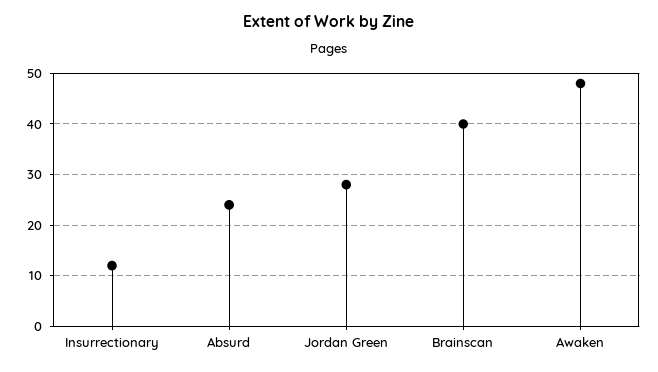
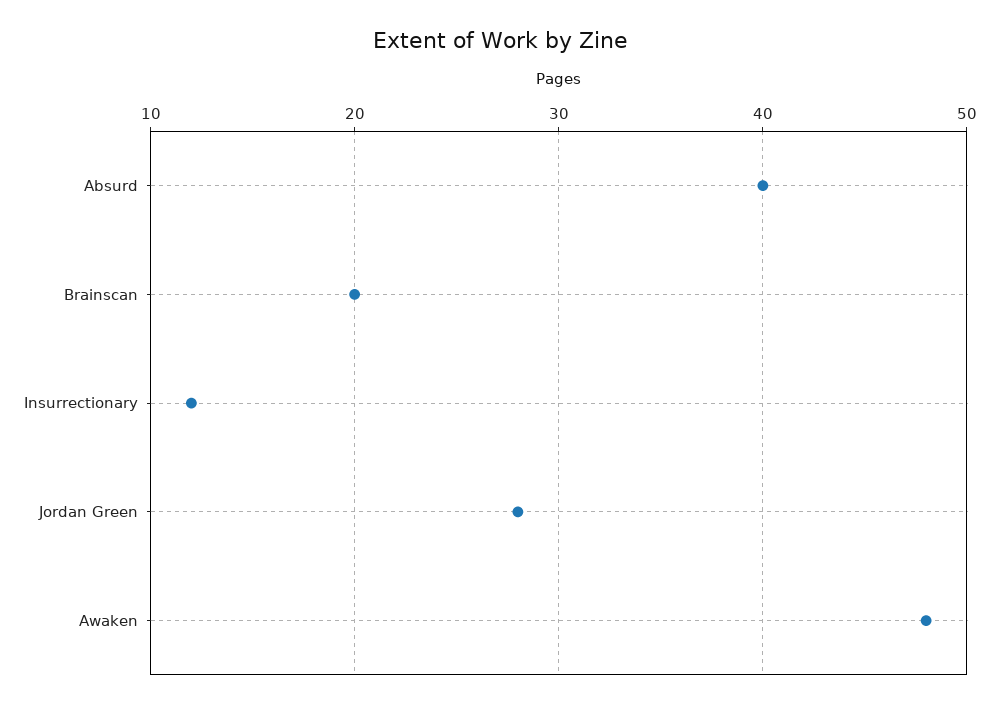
Absurd: 25 -> 40
Brainscan: 40 -> 20

